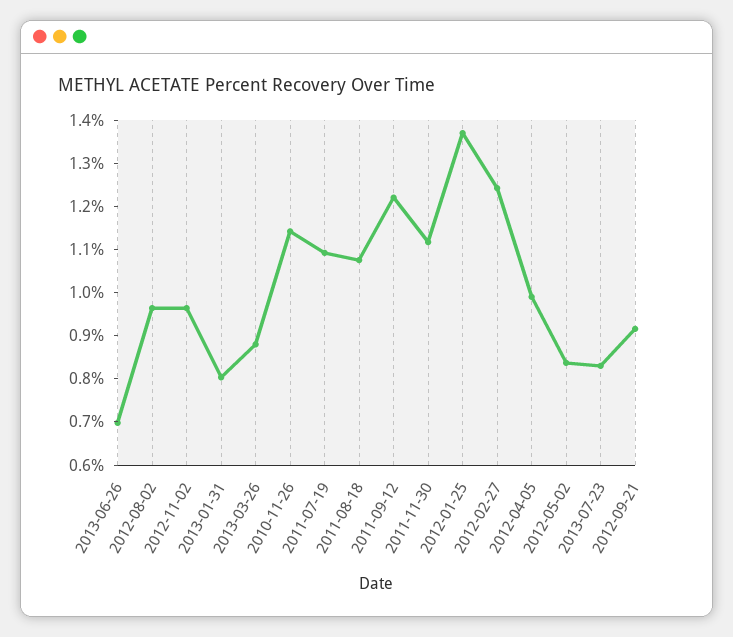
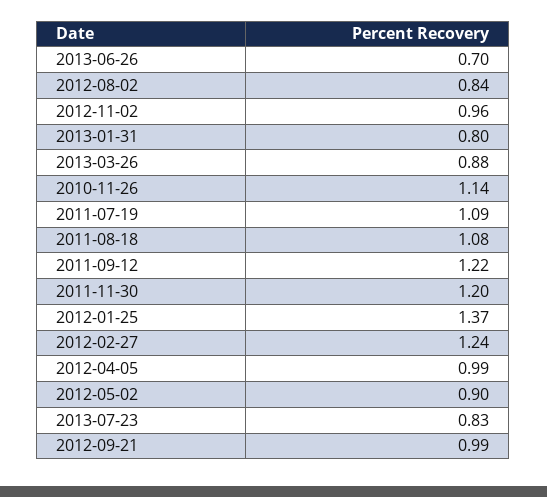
2012-08-02: 0.96 -> 0.84
2011-11-30: 1.12 -> 1.2
2012-05-02: 0.84 -> 0.9
2012-09-21: 0.92 -> 0.99

